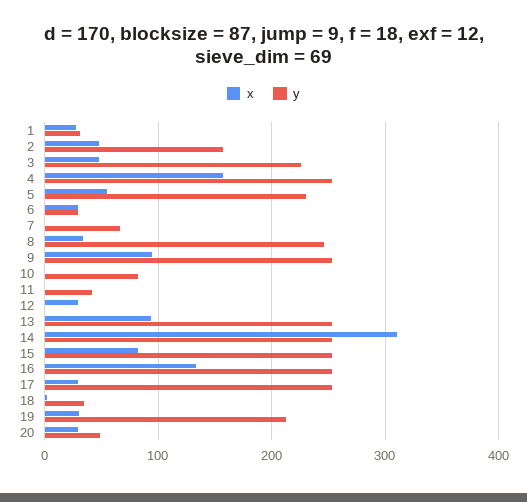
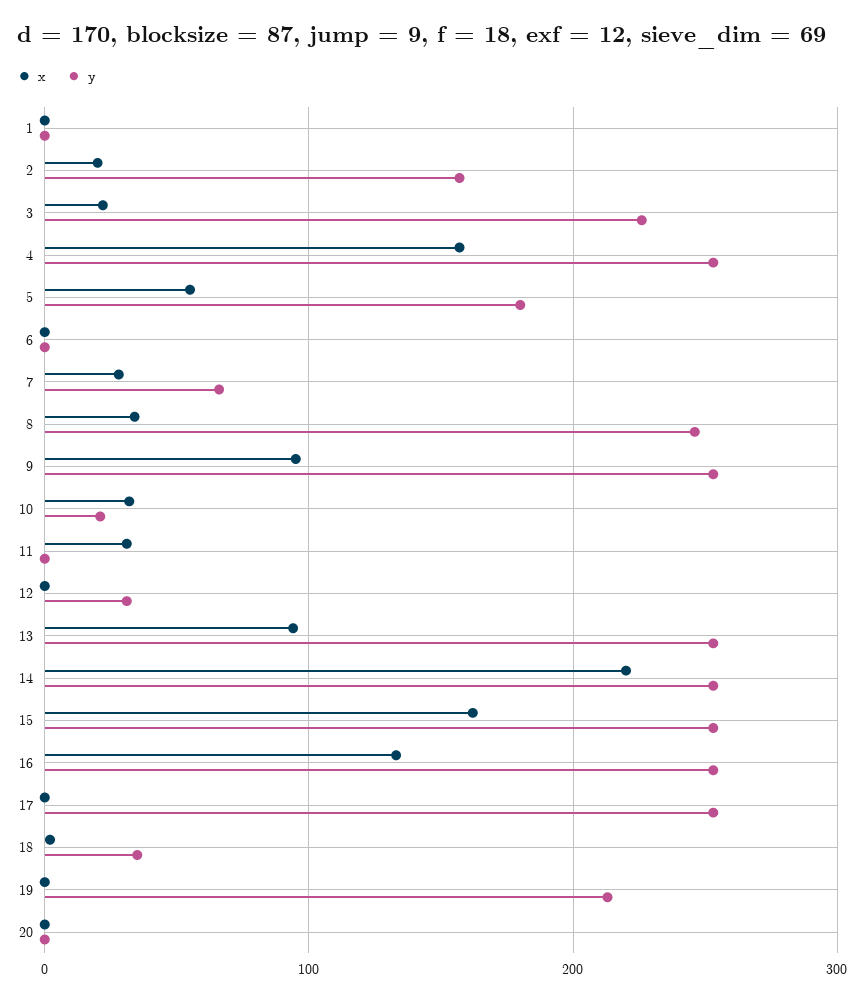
x, 1: 30 -> 0
y, 1: 30 -> 0
x, 2: 50 -> 20
x, 3: 50 -> 20
y, 5: 230 -> 180
x, 6: 30 -> 0
y, 6: 30 -> 0
x, 7: 0 -> 30
x, 10: 0 -> 30
y, 10: 80 -> 20
x, 11: 0 -> 30
y, 11: 40 -> 0
x, 12: 30 -> 0
y, 12: 0 -> 30
x, 14: 310 -> 220
x, 15: 80 -> 160
x, 17: 30 -> 0
x, 19: 30 -> 0
x, 20: 30 -> 0
y, 20: 50 -> 0

